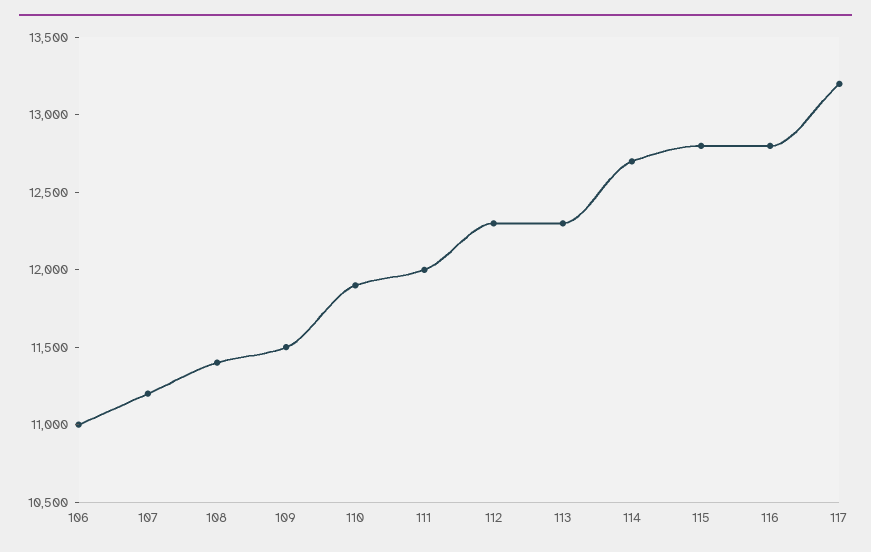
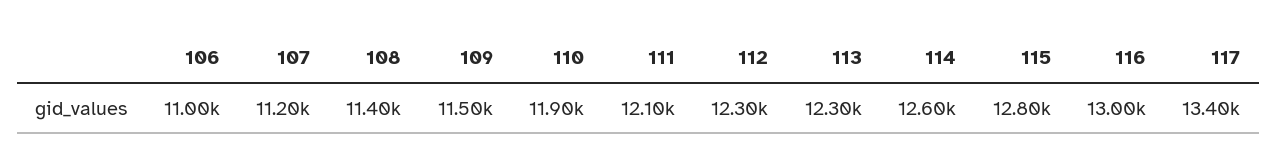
111: 12000 -> 12100
114: 12700 -> 12600
116: 12800 -> 13000
117: 13200 -> 13400

